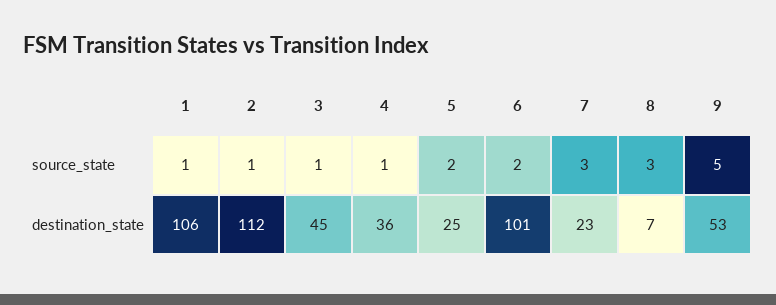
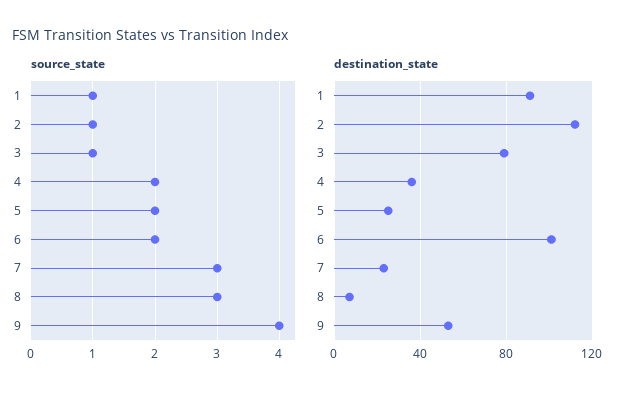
source_state, 4: 1 -> 2
source_state, 9: 5 -> 4
destination_state, 1: 106 -> 90
destination_state, 3: 45 -> 80

